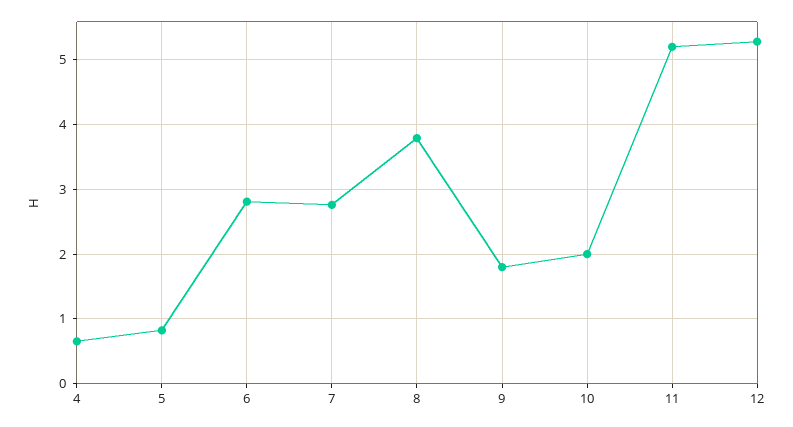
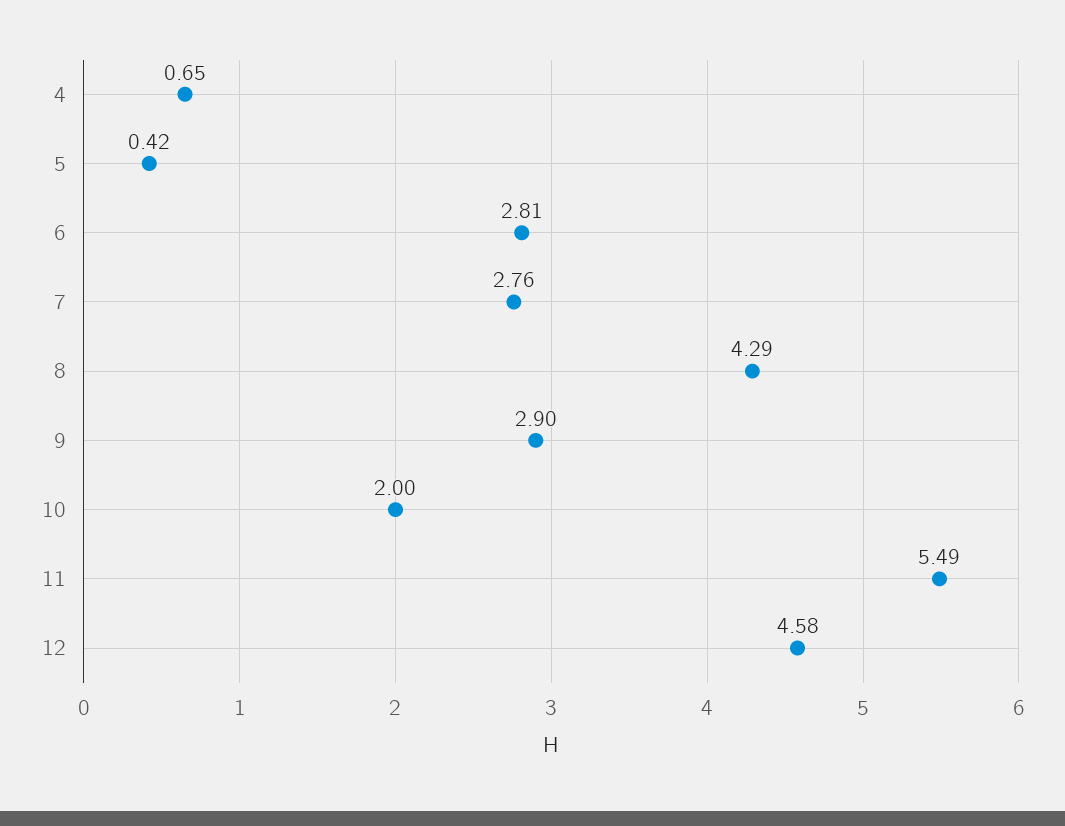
5: 0.8 -> 0.42
8: 3.8 -> 4.29
9: 1.8 -> 2.9
11: 5.2 -> 5.49
12: 5.3 -> 4.58

